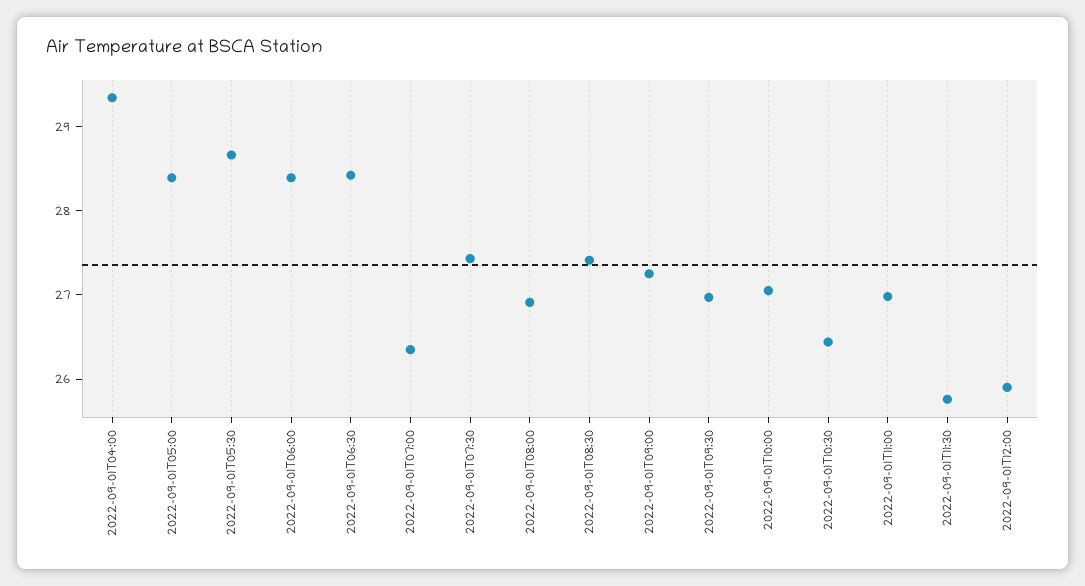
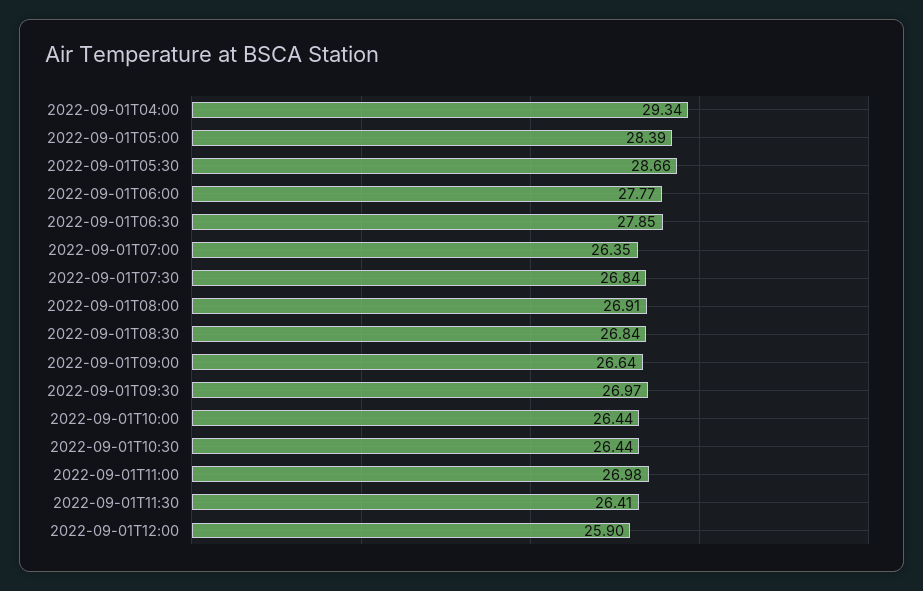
2022-09-01T06:00: 28.4 -> 27.77
2022-09-01T06:30: 28.4 -> 27.85
2022-09-01T07:30: 27.4 -> 26.84
2022-09-01T08:30: 27.4 -> 26.84
2022-09-01T09:00: 27.2 -> 26.64
2022-09-01T10:00: 27 -> 26.44
2022-09-01T11:30: 25.8 -> 26.41

